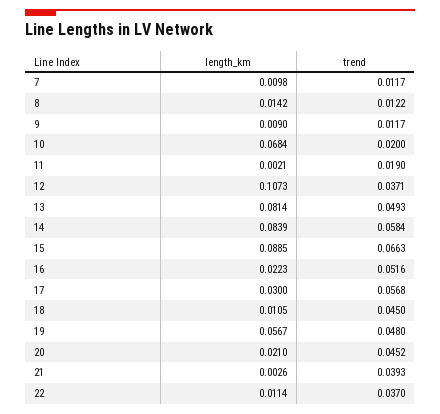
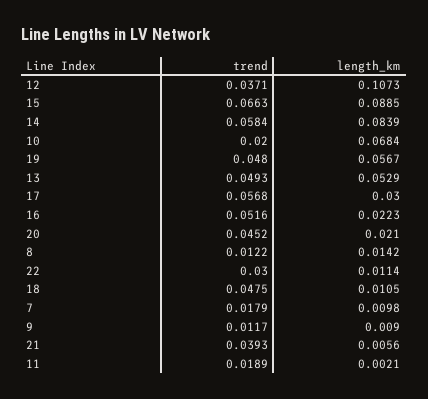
trend, 7: 0.0117 -> 0.0179
trend, 11: 0.019 -> 0.0189
length_km, 13: 0.0814 -> 0.0529
trend, 18: 0.045 -> 0.0475
length_km, 21: 0.0026 -> 0.0056
trend, 22: 0.037 -> 0.03

